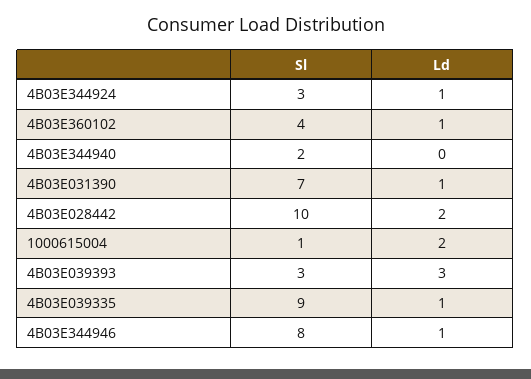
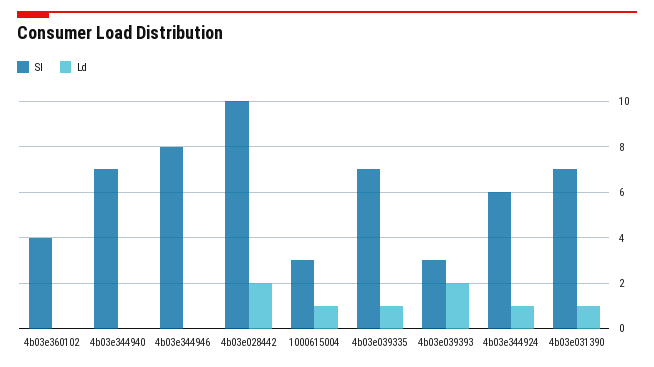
Sl, 4B03E344924: 3 -> 6
Ld, 4B03E360102: 1 -> 0
Sl, 4B03E344940: 2 -> 7
Sl, 1000615004: 1 -> 3
Ld, 1000615004: 2 -> 1
Ld, 4B03E039393: 3 -> 2
Sl, 4B03E039335: 9 -> 7
Ld, 4B03E344946: 1 -> 0

